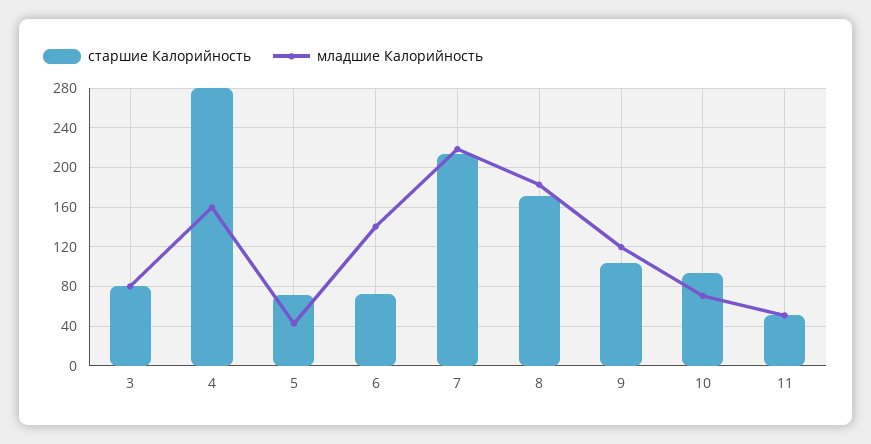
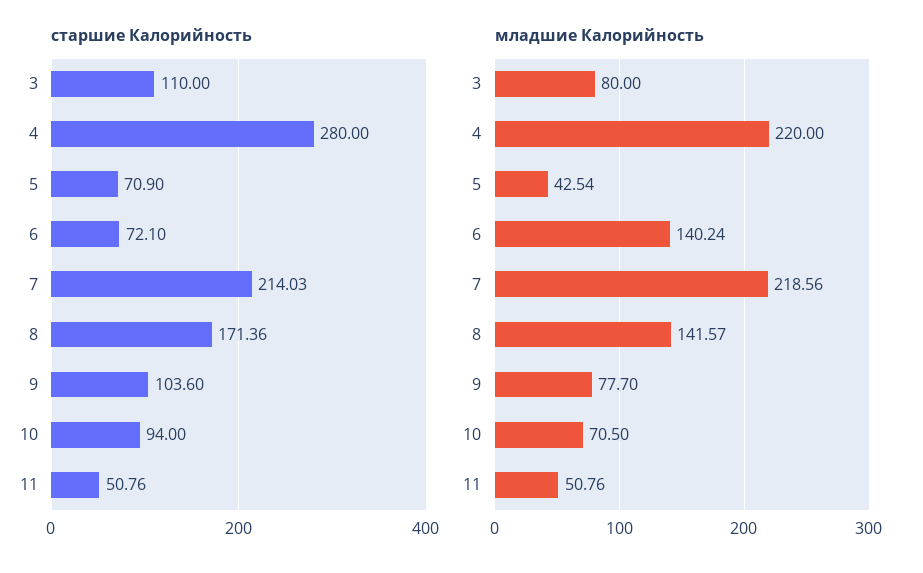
старшие Калорийность, 3: 80 -> 110
младшие Калорийность, 4: 160 -> 220
младшие Калорийность, 8: 180 -> 141.57
младшие Калорийность, 9: 120 -> 77.7

